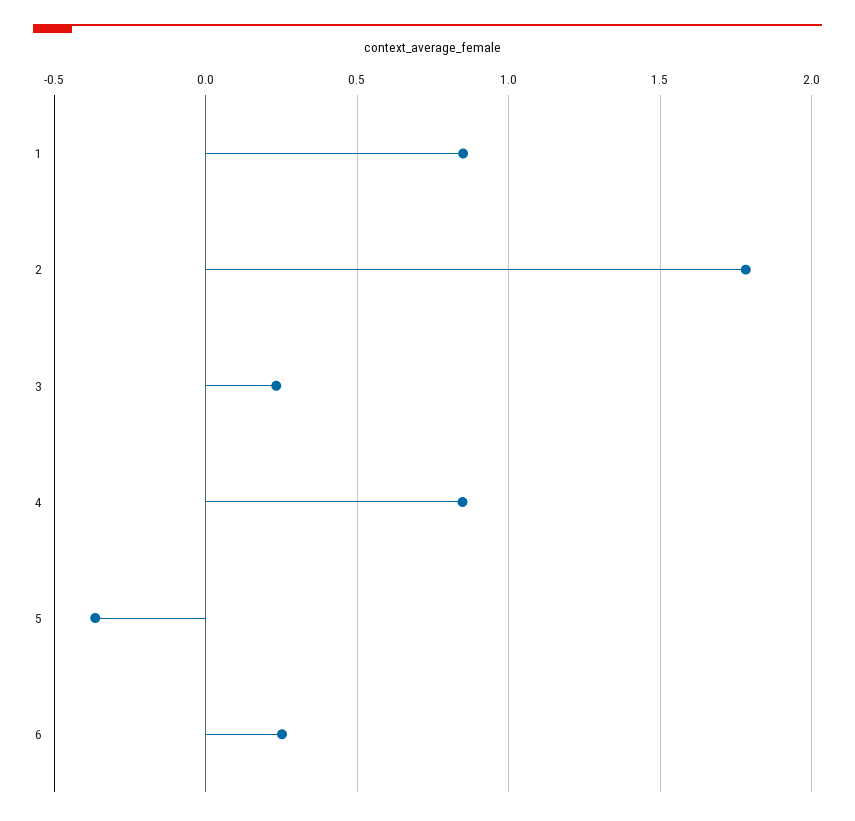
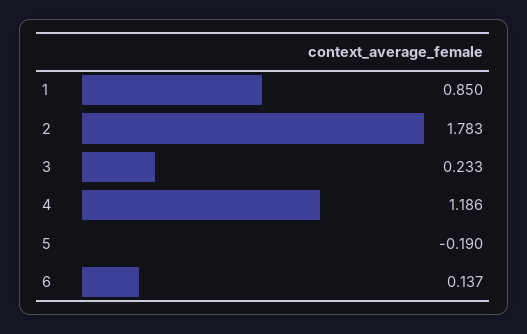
4: 0.85 -> 1.186
5: -0.35 -> -0.19
6: 0.25 -> 0.137

